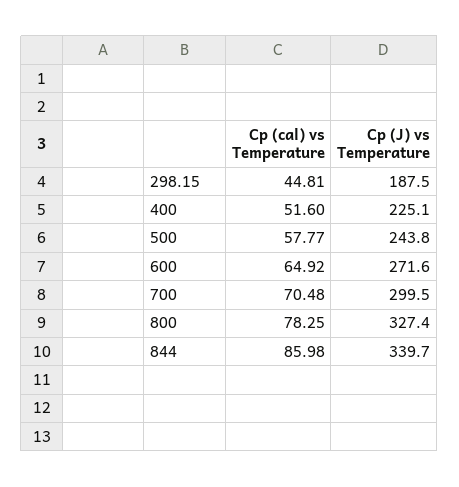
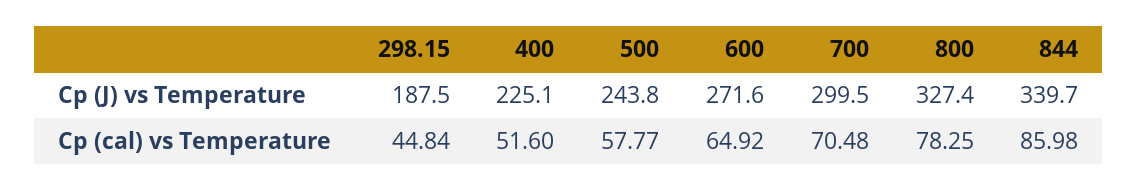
Cp (cal) vs Temperature, 298.15: 44.81 -> 44.84

